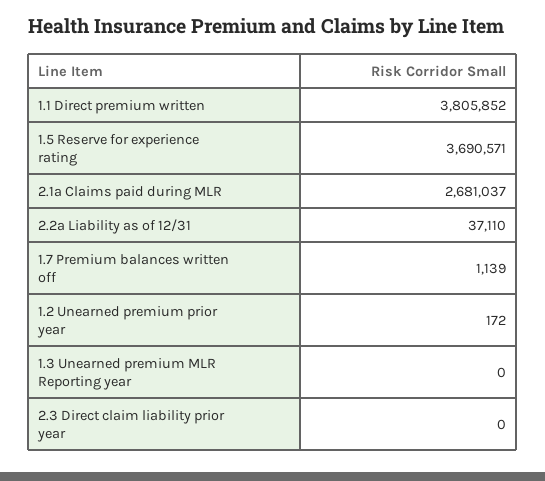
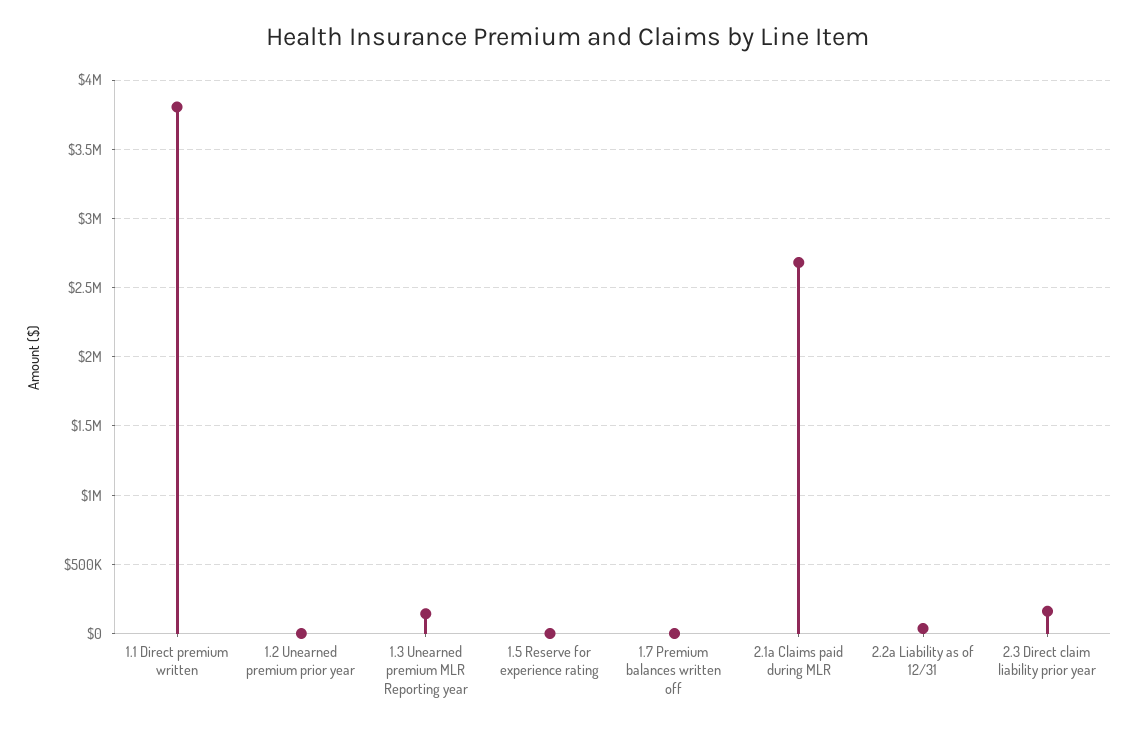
1.5 Reserve for experience rating: 3690571 -> 0
1.3 Unearned premium MLR Reporting year: 0 -> 150000
2.3 Direct claim liability prior year: 0 -> 150000

